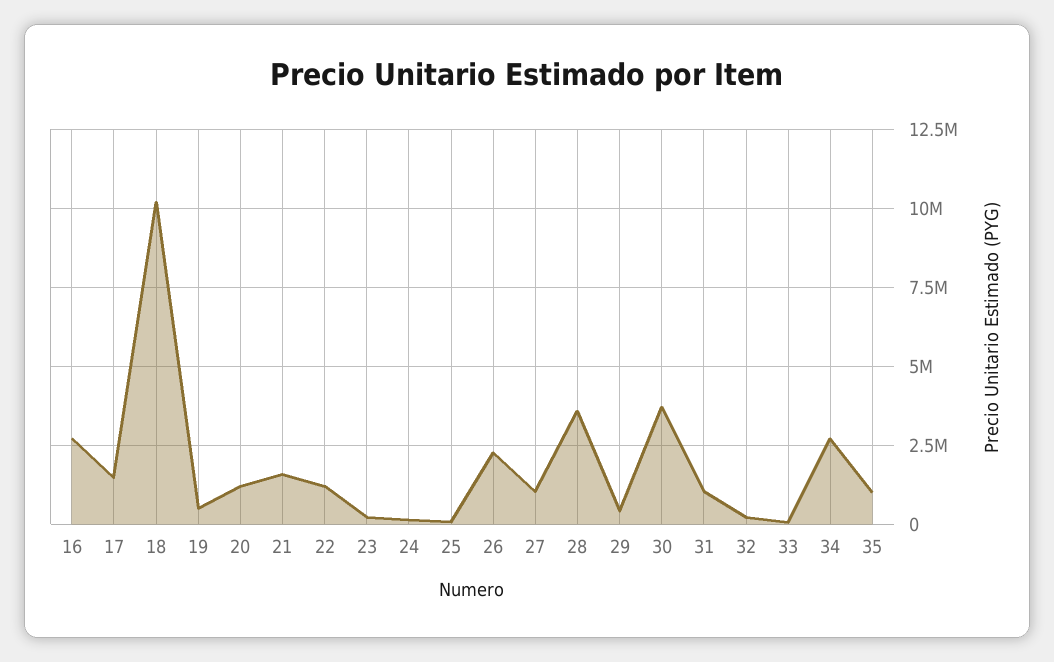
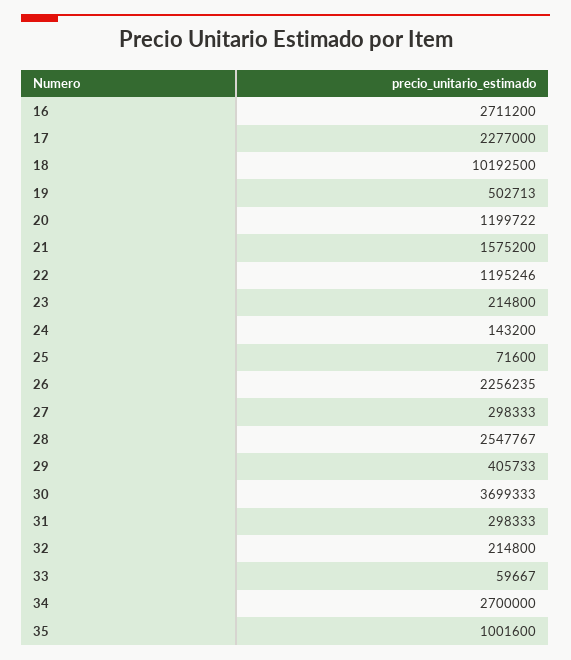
17: 1500000 -> 2277000
27: 1000000 -> 298333
28: 3500000 -> 2547767
31: 1000000 -> 298333

